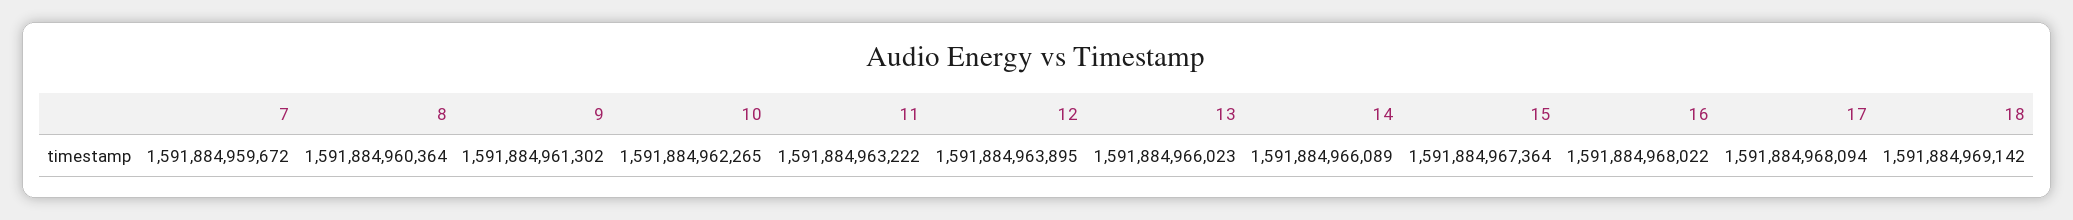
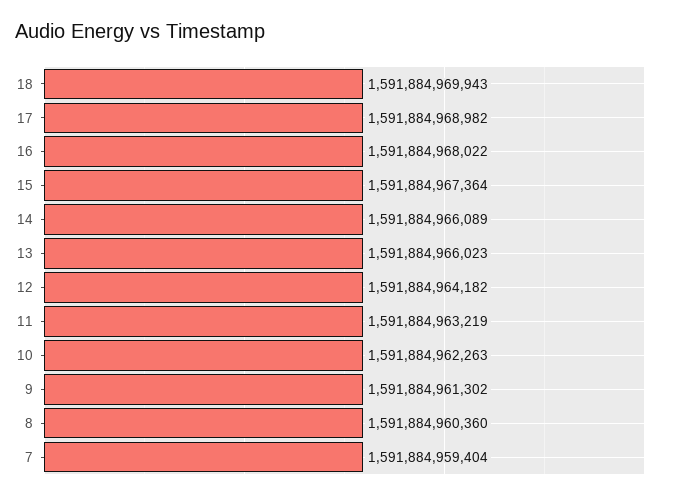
7: 1591884959672 -> 1591884959404
8: 1591884960364 -> 1591884960360
10: 1591884962265 -> 1591884962263
11: 1591884963222 -> 1591884963219
12: 1591884963895 -> 1591884964182
17: 1591884968094 -> 1591884968982
18: 1591884969142 -> 1591884969943

